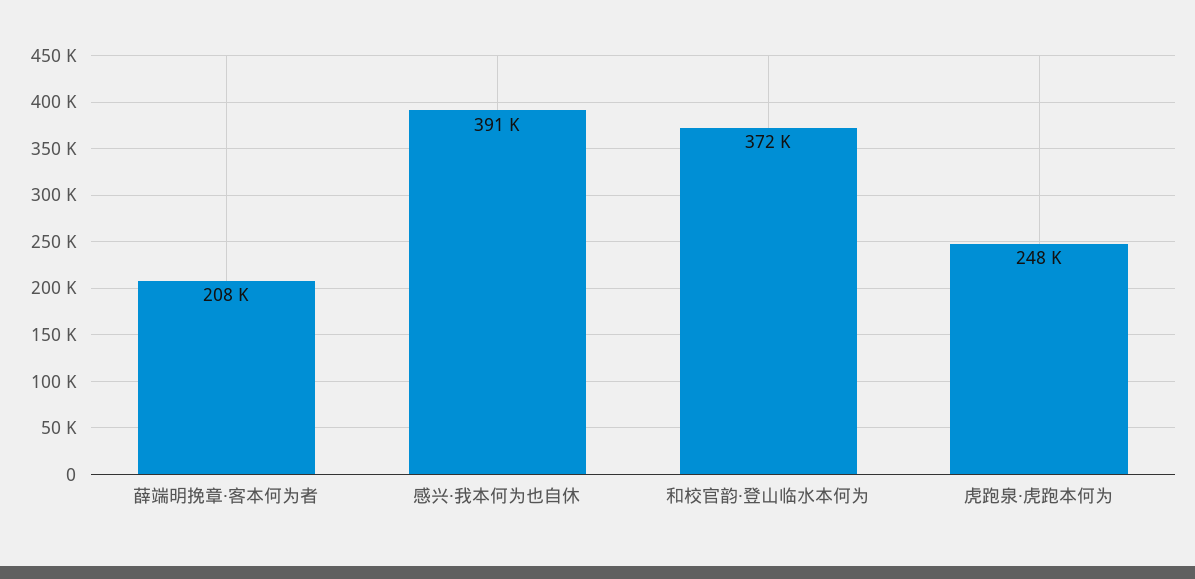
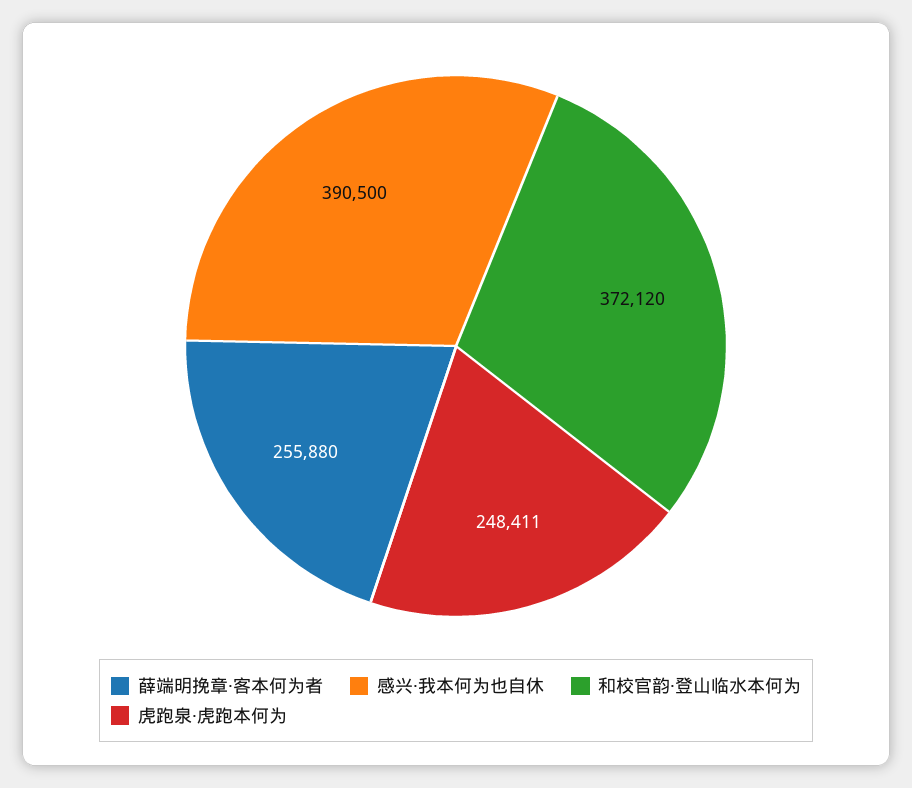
薛端明挽章·客本何为者: 208000 -> 255880

